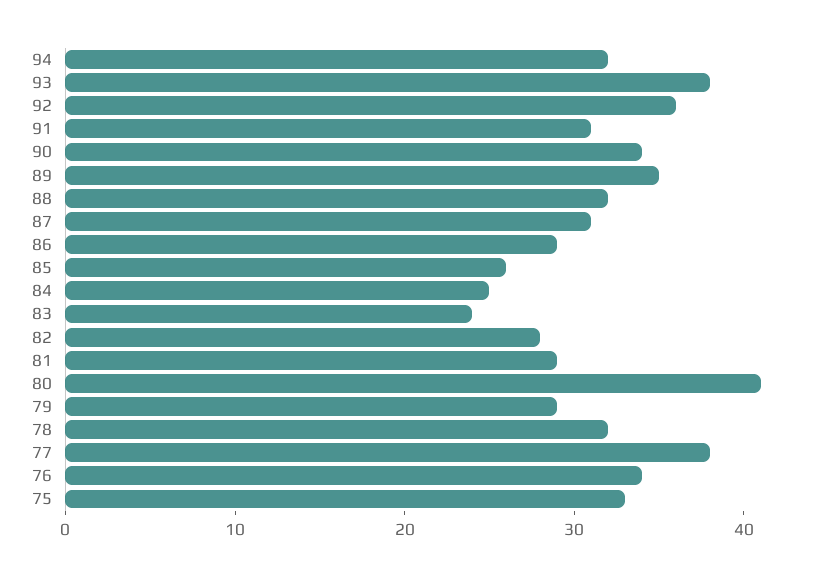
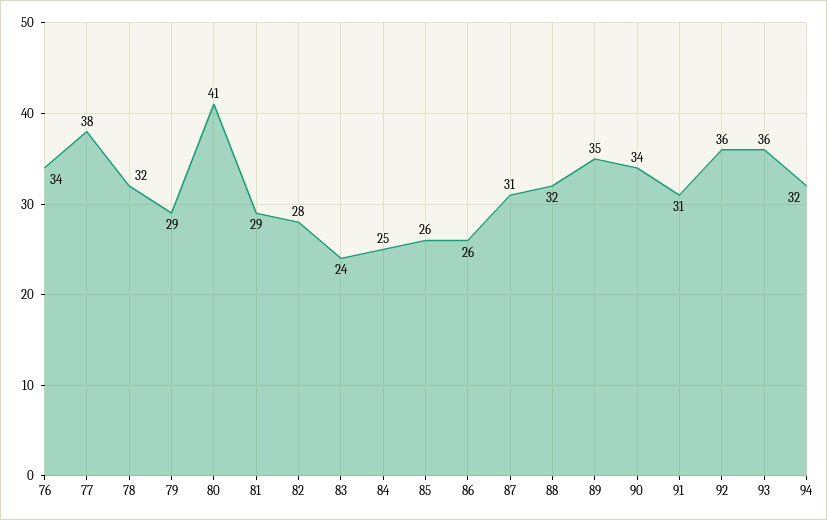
93: 38 -> 36
86: 29 -> 26
75: 33 -> none

